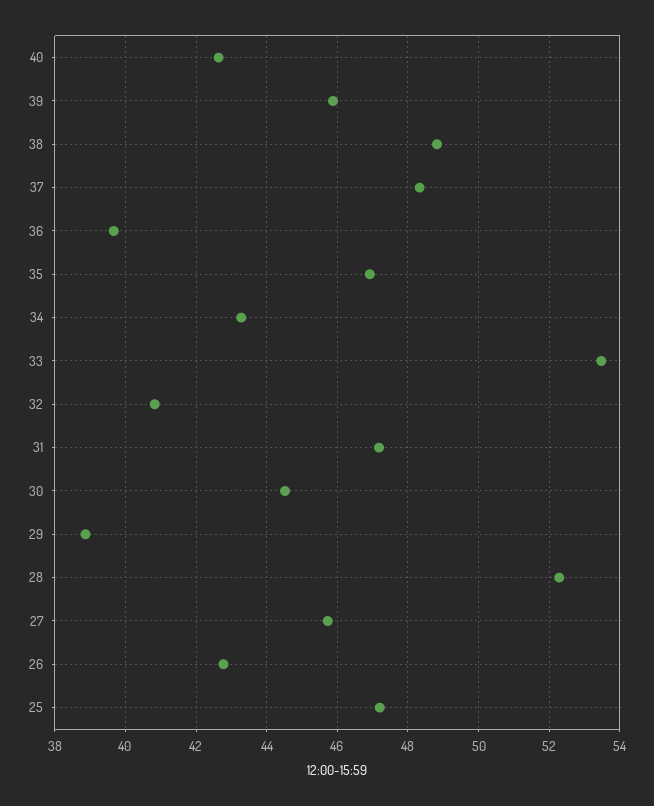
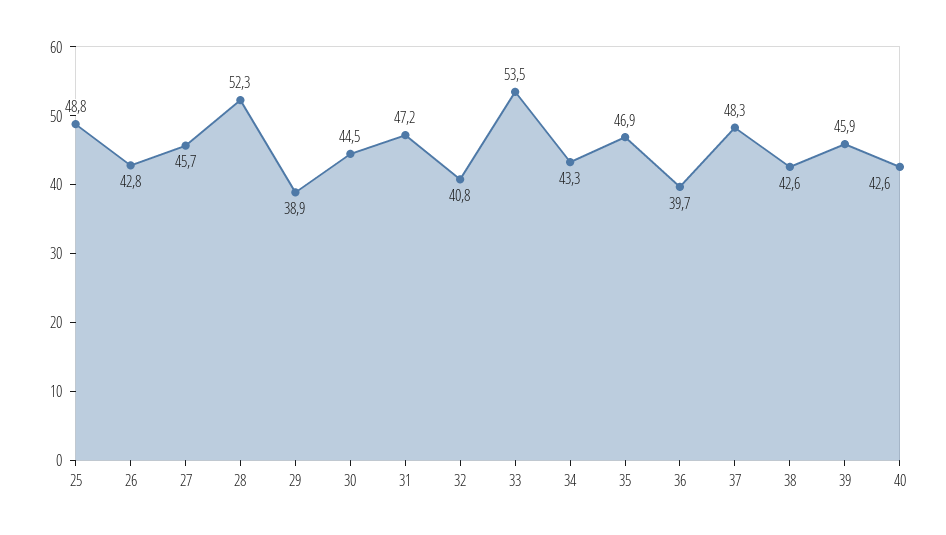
38: 48.8 -> 42.6
25: 47.2 -> 48.8

